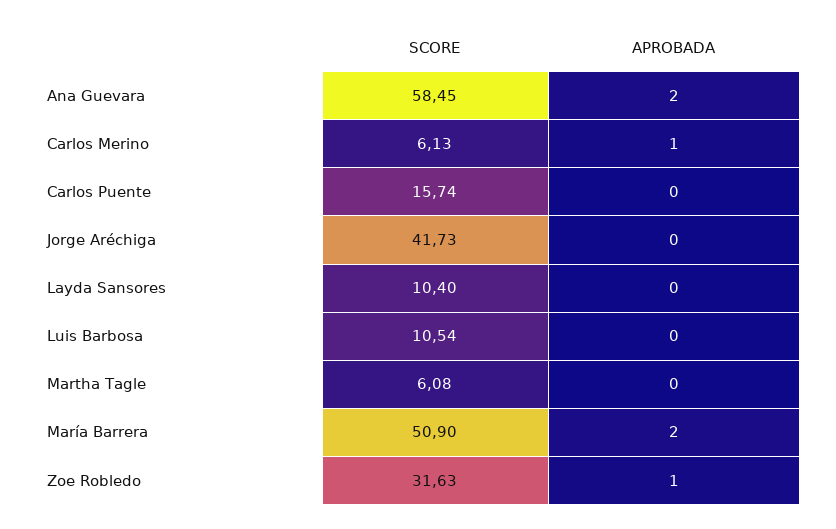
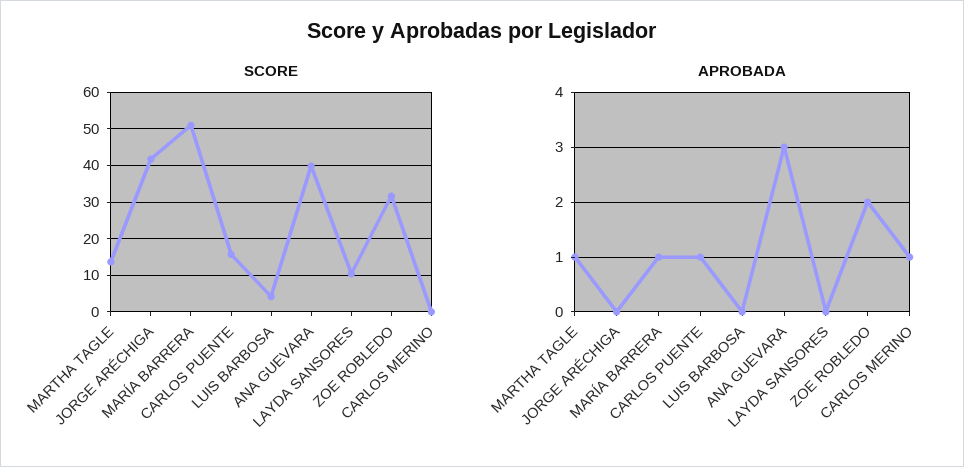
SCORE, Ana Guevara: 58.45 -> 40
APROBADA, Ana Guevara: 2 -> 3
SCORE, Carlos Merino: 6.13 -> 0
APROBADA, Carlos Puente: 0 -> 1
SCORE, Luis Barbosa: 10.54 -> 4
SCORE, Martha Tagle: 6.08 -> 14
APROBADA, Martha Tagle: 0 -> 1
APROBADA, María Barrera: 2 -> 1
APROBADA, Zoe Robledo: 1 -> 2

